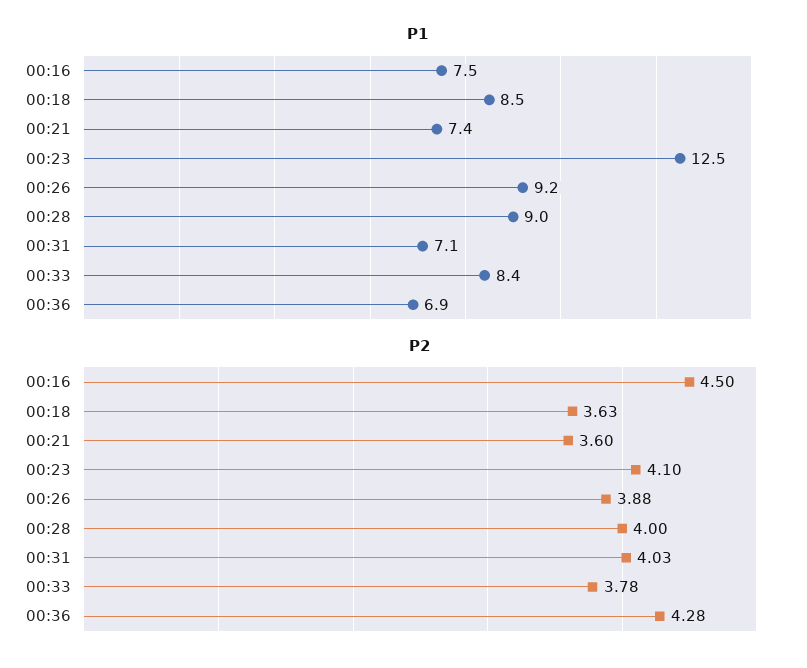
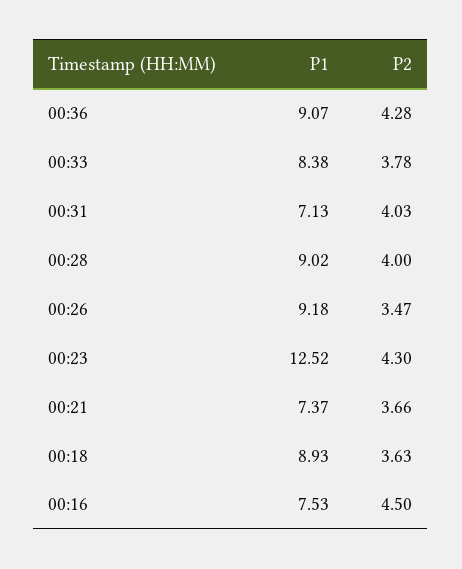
P1, 00:18: 8.5 -> 8.93
P1, 00:36: 6.9 -> 9.07
P2, 00:21: 3.6 -> 3.66
P2, 00:23: 4.1 -> 4.3
P2, 00:26: 3.88 -> 3.47

